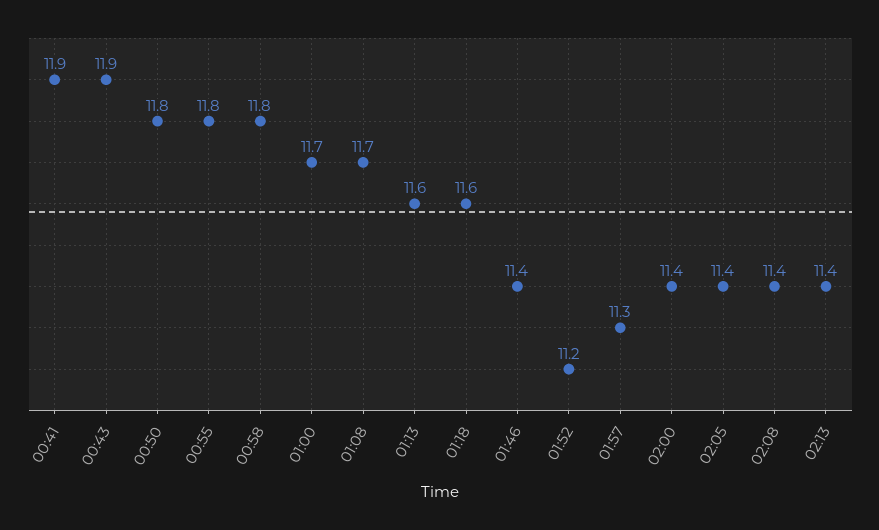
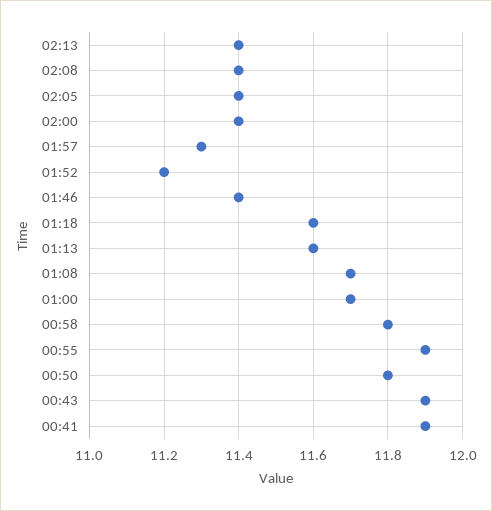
00:55: 11.8 -> 11.9

